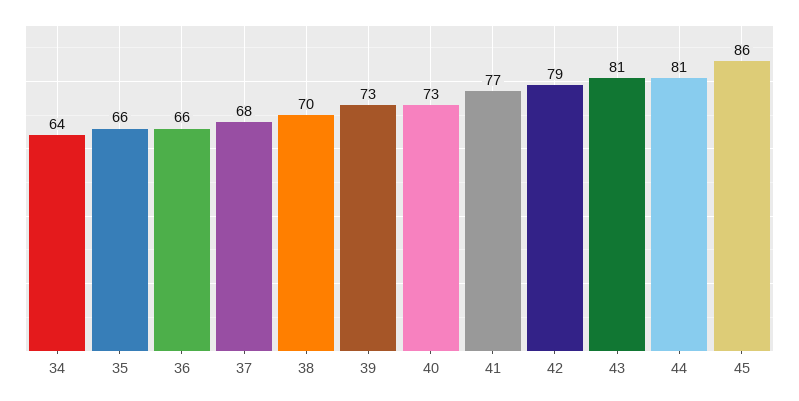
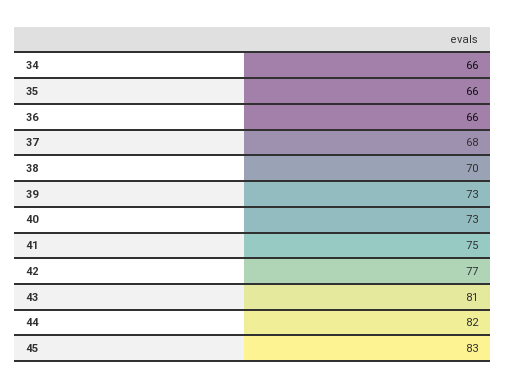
34: 64 -> 66
41: 77 -> 75
42: 79 -> 77
44: 81 -> 82
45: 86 -> 83

